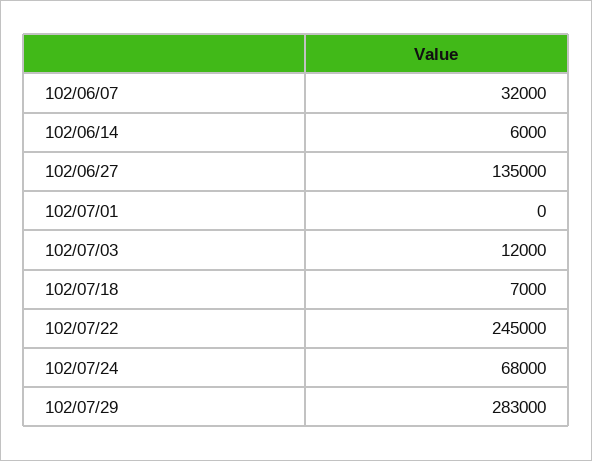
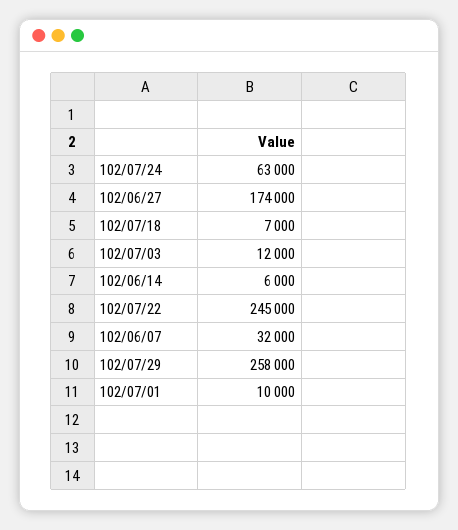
102/06/27: 135000 -> 174000
102/07/01: 0 -> 10000
102/07/24: 68000 -> 63000
102/07/29: 283000 -> 258000

